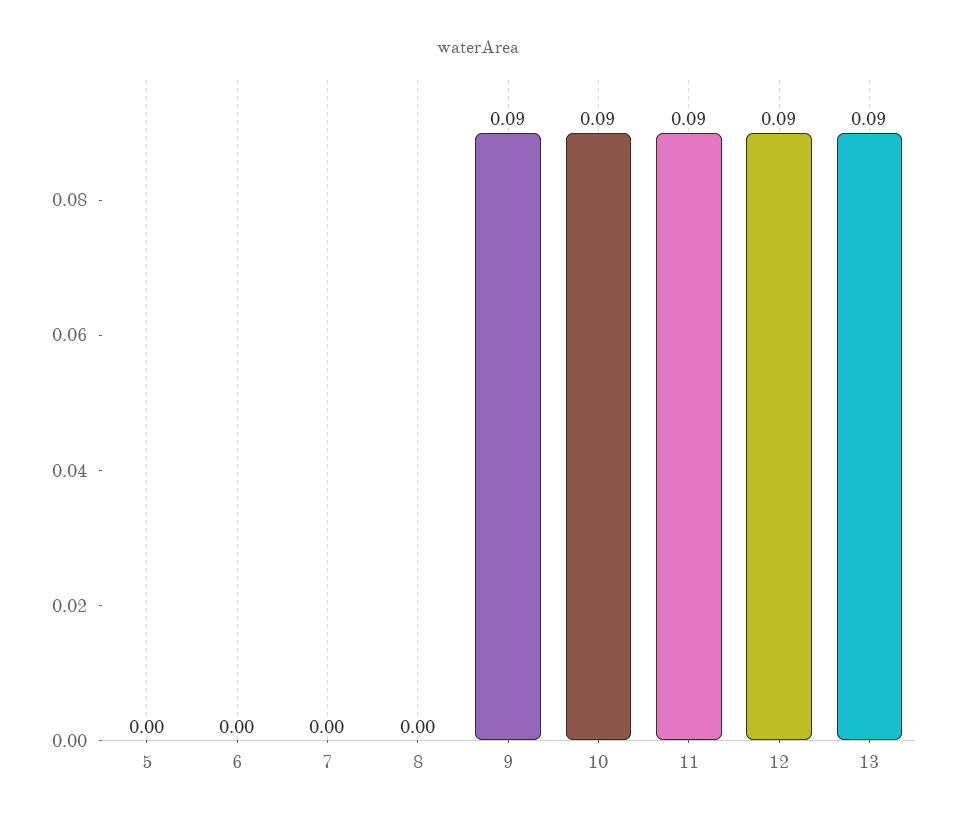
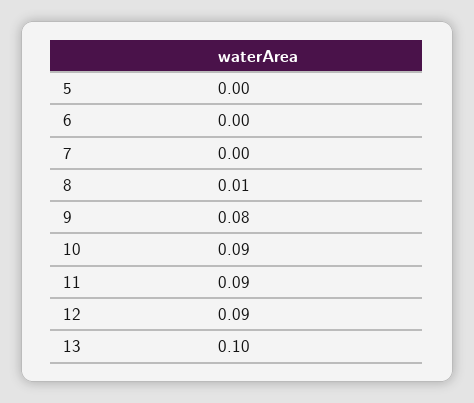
8: 0 -> 0.01
9: 0.09 -> 0.08
13: 0.09 -> 0.1

